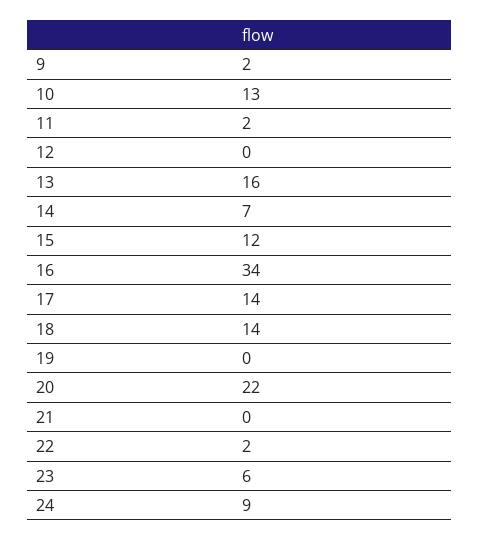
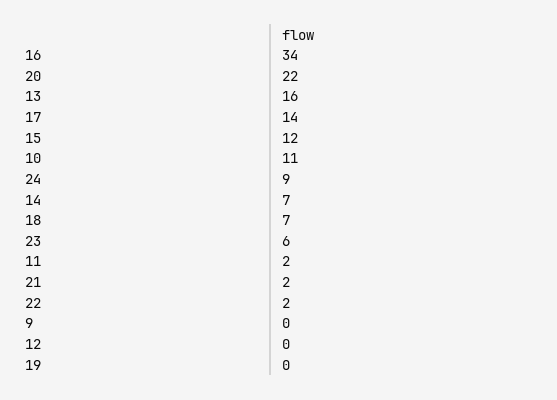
9: 2 -> 0
10: 13 -> 11
18: 14 -> 7
21: 0 -> 2

